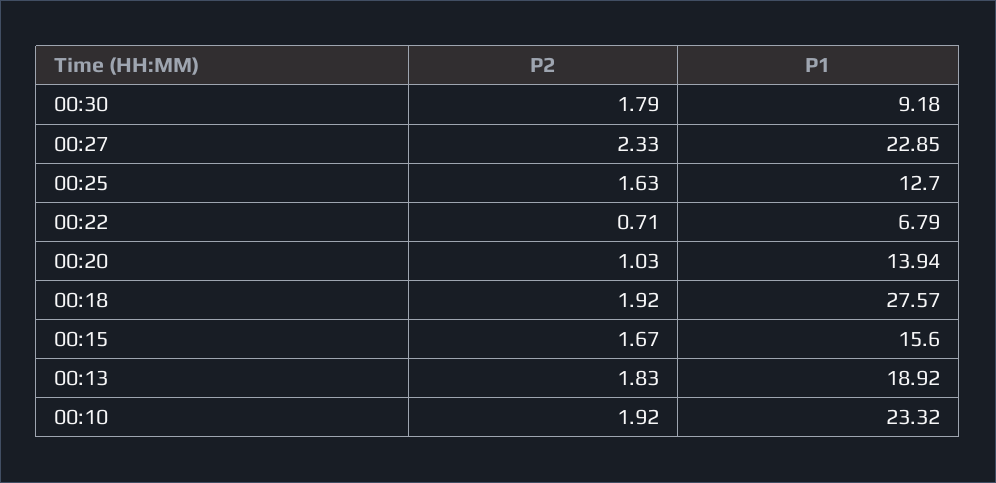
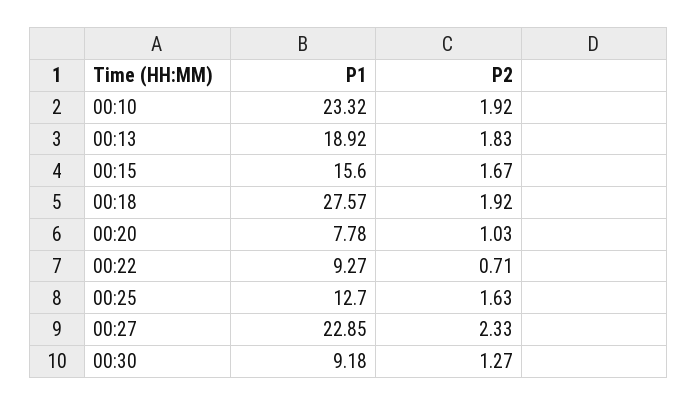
P2, 00:30: 1.79 -> 1.27
P1, 00:22: 6.79 -> 9.27
P1, 00:20: 13.94 -> 7.78

